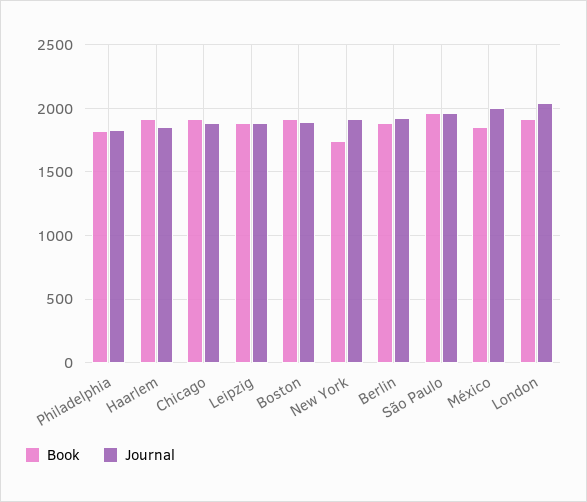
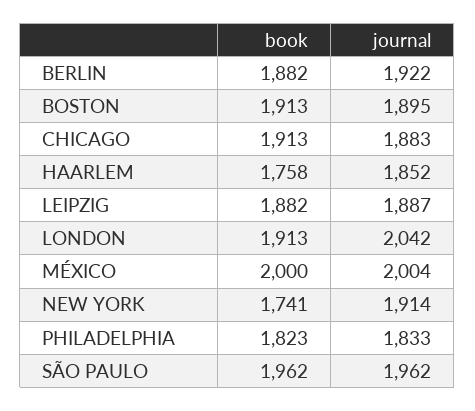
Book, Haarlem: 1900 -> 1758
Book, México: 1850 -> 2000

